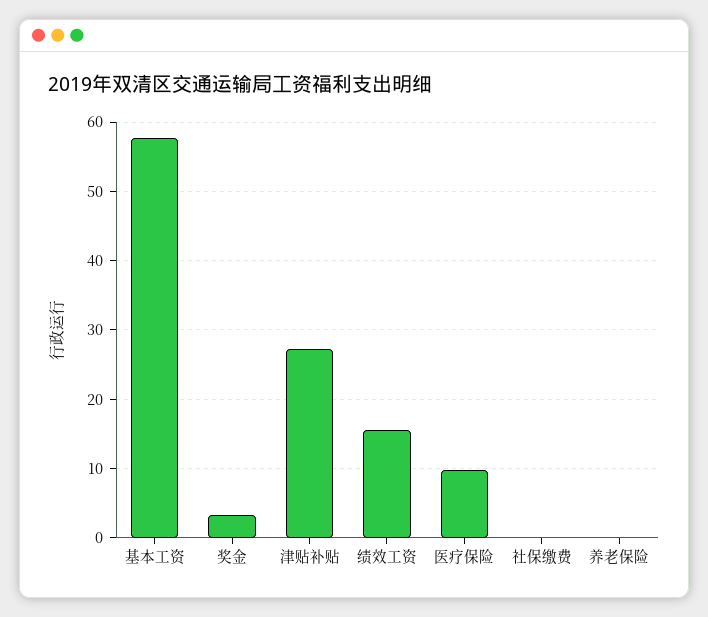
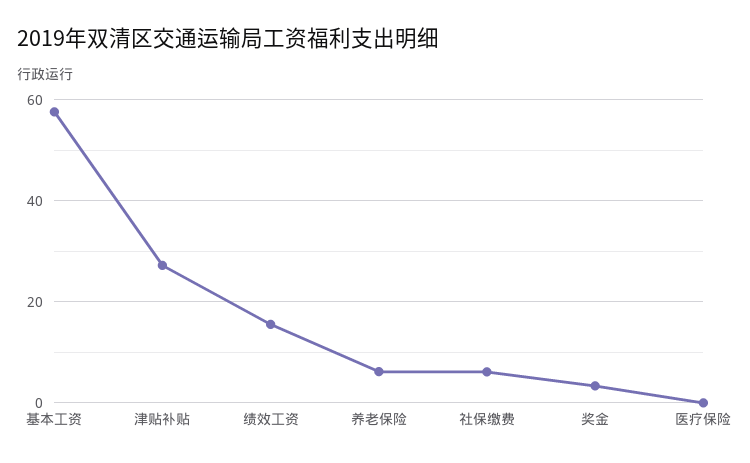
医疗保险: 10 -> 0
社保缴费: 0 -> 6
养老保险: 0 -> 6

